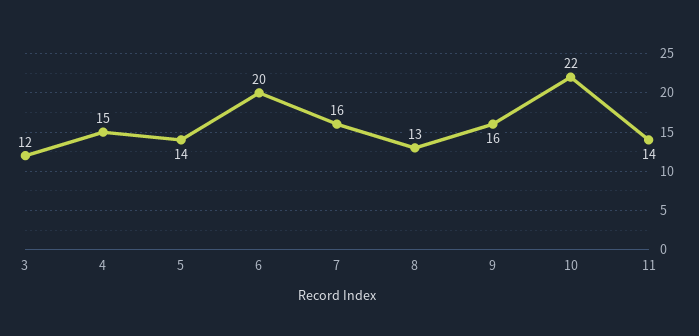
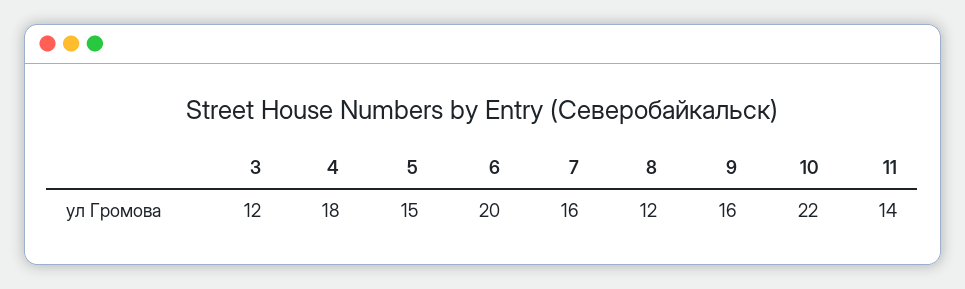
4: 15 -> 18
5: 14 -> 15
8: 13 -> 12

